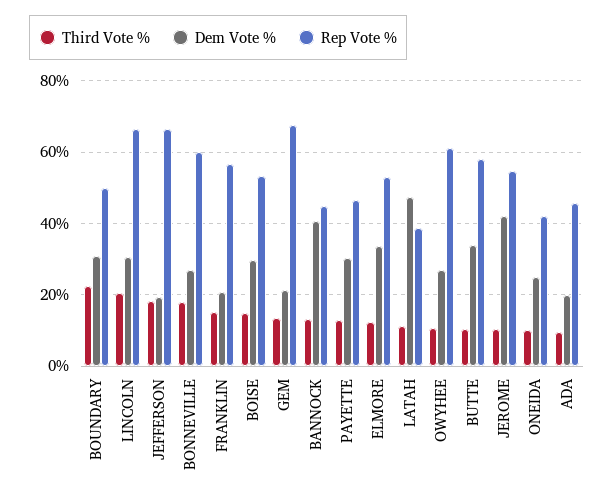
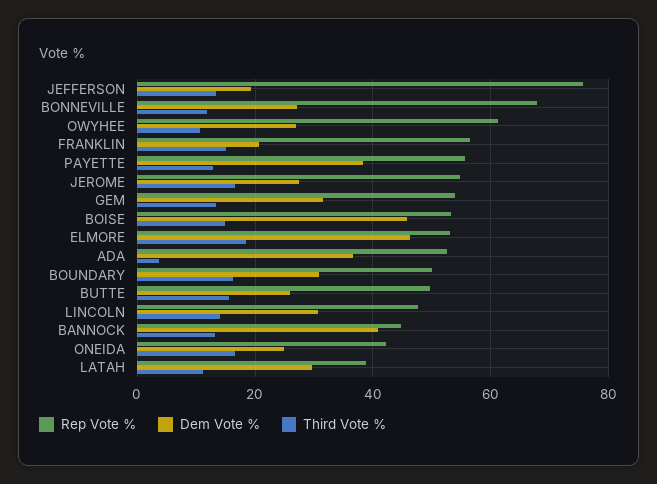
Third Vote %, BOUNDARY: 22 -> 16
Third Vote %, LINCOLN: 20 -> 14
Rep Vote %, LINCOLN: 66 -> 48
Third Vote %, JEFFERSON: 18 -> 14
Rep Vote %, JEFFERSON: 66 -> 76
Third Vote %, BONNEVILLE: 18 -> 12
Rep Vote %, BONNEVILLE: 60 -> 68
Dem Vote %, BOISE: 30 -> 46
Dem Vote %, GEM: 22 -> 32
Rep Vote %, GEM: 68 -> 54
Dem Vote %, PAYETTE: 30 -> 38
Rep Vote %, PAYETTE: 46 -> 56
Third Vote %, ELMORE: 12 -> 18
Dem Vote %, ELMORE: 34 -> 46
Dem Vote %, LATAH: 48 -> 30
Third Vote %, BUTTE: 10 -> 16
Dem Vote %, BUTTE: 34 -> 26
Rep Vote %, BUTTE: 58 -> 50
Third Vote %, JEROME: 10 -> 16
Dem Vote %, JEROME: 42 -> 28
Third Vote %, ONEIDA: 10 -> 16
Third Vote %, ADA: 10 -> 4
Dem Vote %, ADA: 20 -> 36
Rep Vote %, ADA: 46 -> 52

